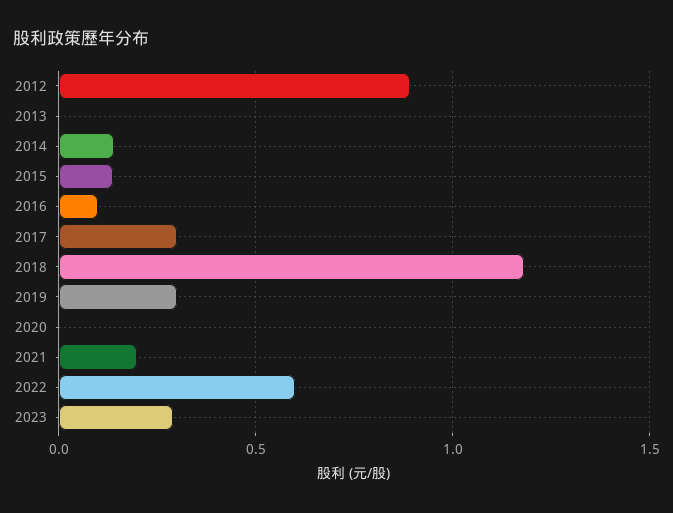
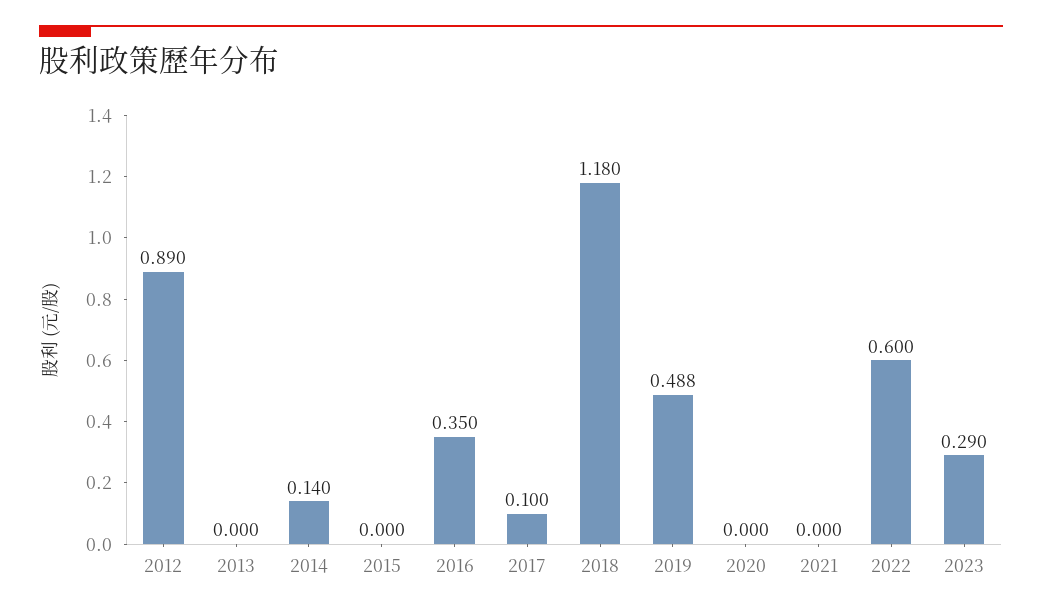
2015: 0.15 -> 0
2016: 0.1 -> 0.35
2017: 0.3 -> 0.1
2019: 0.3 -> 0.488
2021: 0.2 -> 0

